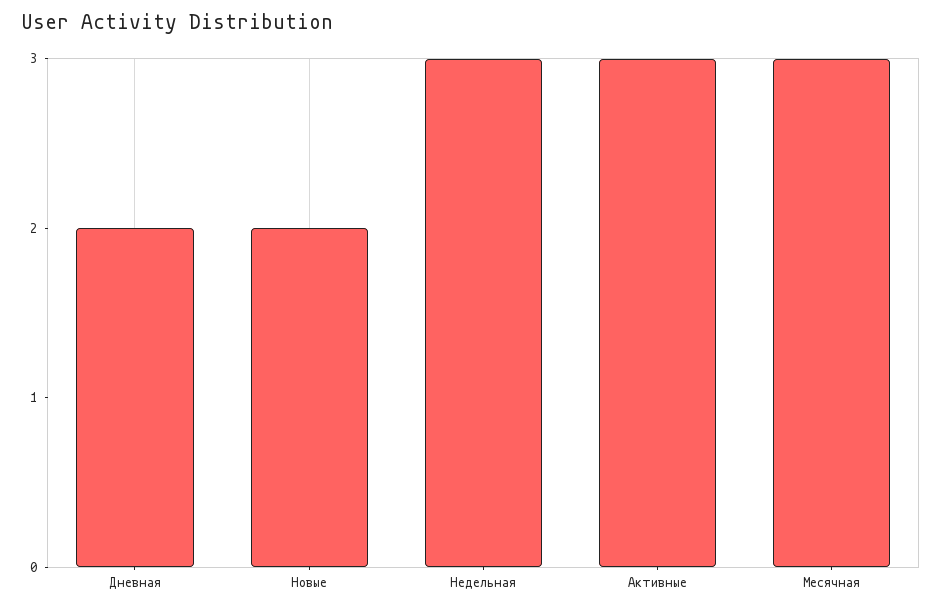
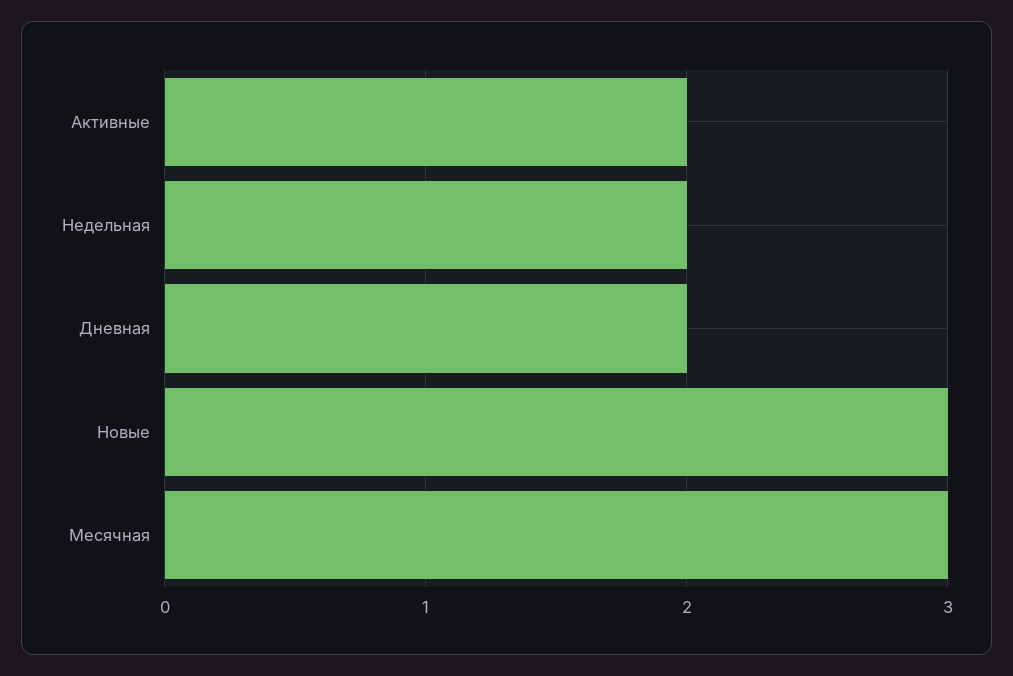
Новые: 2 -> 3
Недельная: 3 -> 2
Активные: 3 -> 2

